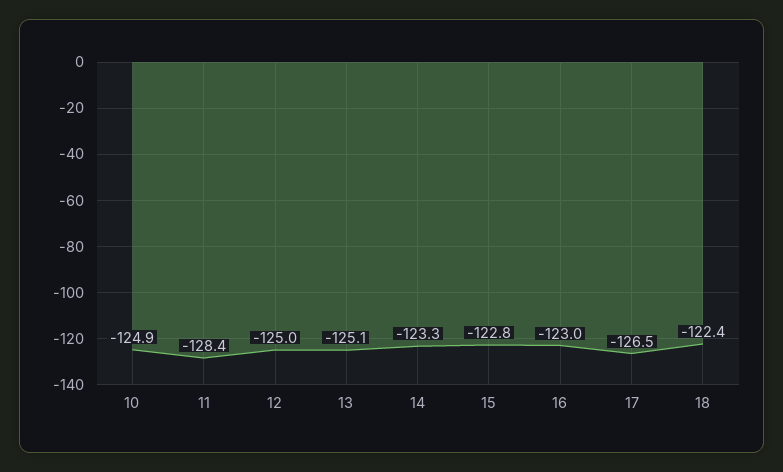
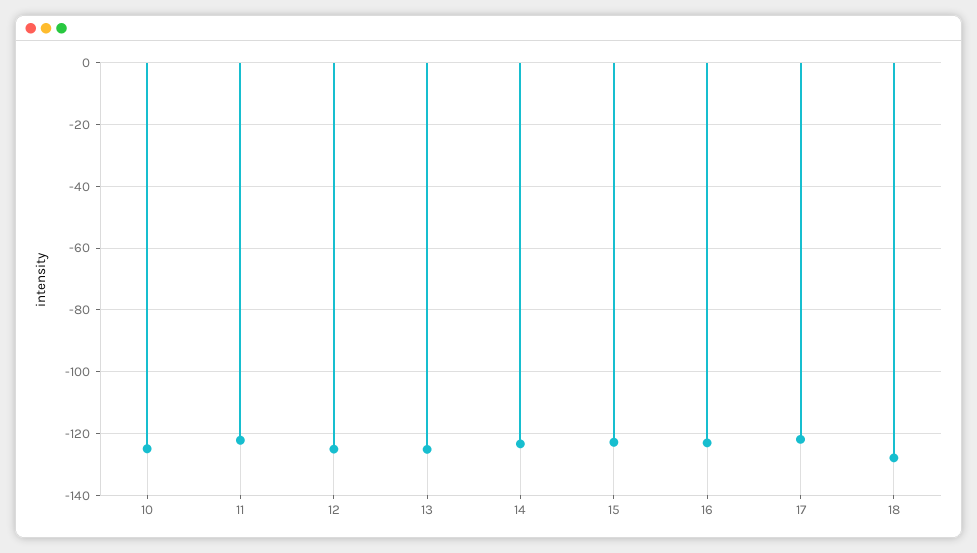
11: -128.4 -> -122
17: -126.5 -> -122
18: -122.4 -> -128

